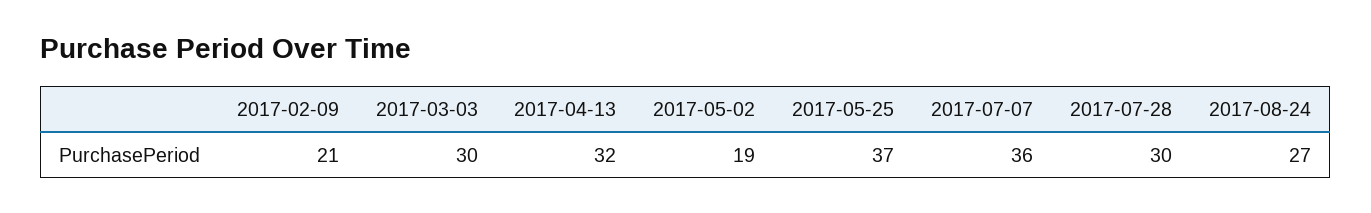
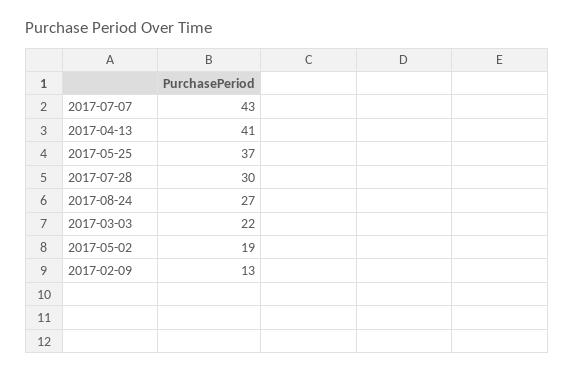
2017-02-09: 21 -> 13
2017-03-03: 30 -> 22
2017-04-13: 32 -> 41
2017-07-07: 36 -> 43

